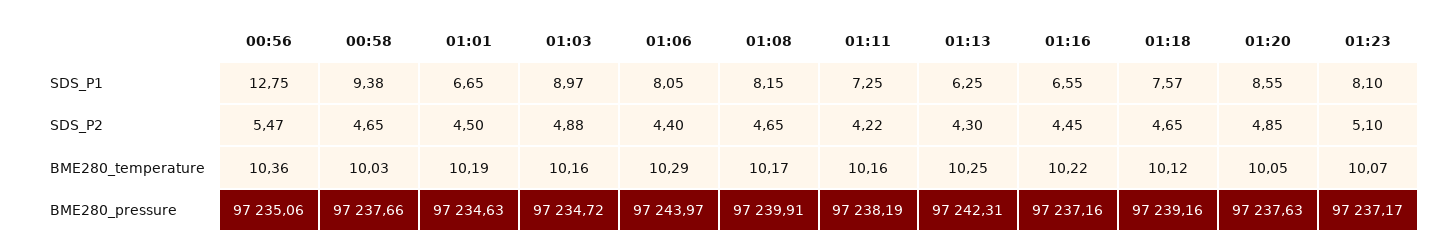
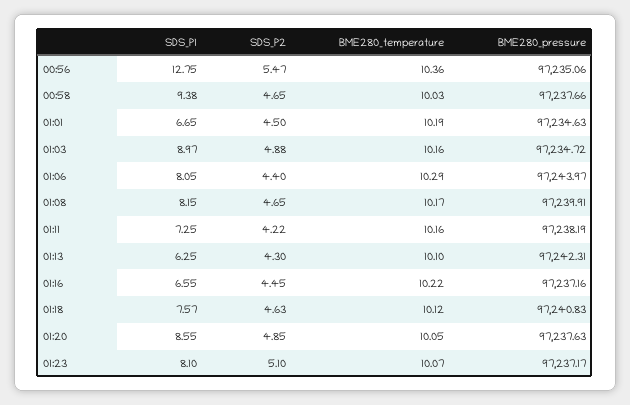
01:18, SDS_P2: 4.65 -> 4.63
01:13, BME280_temperature: 10.25 -> 10.1
01:18, BME280_pressure: 97239.16 -> 97240.83

